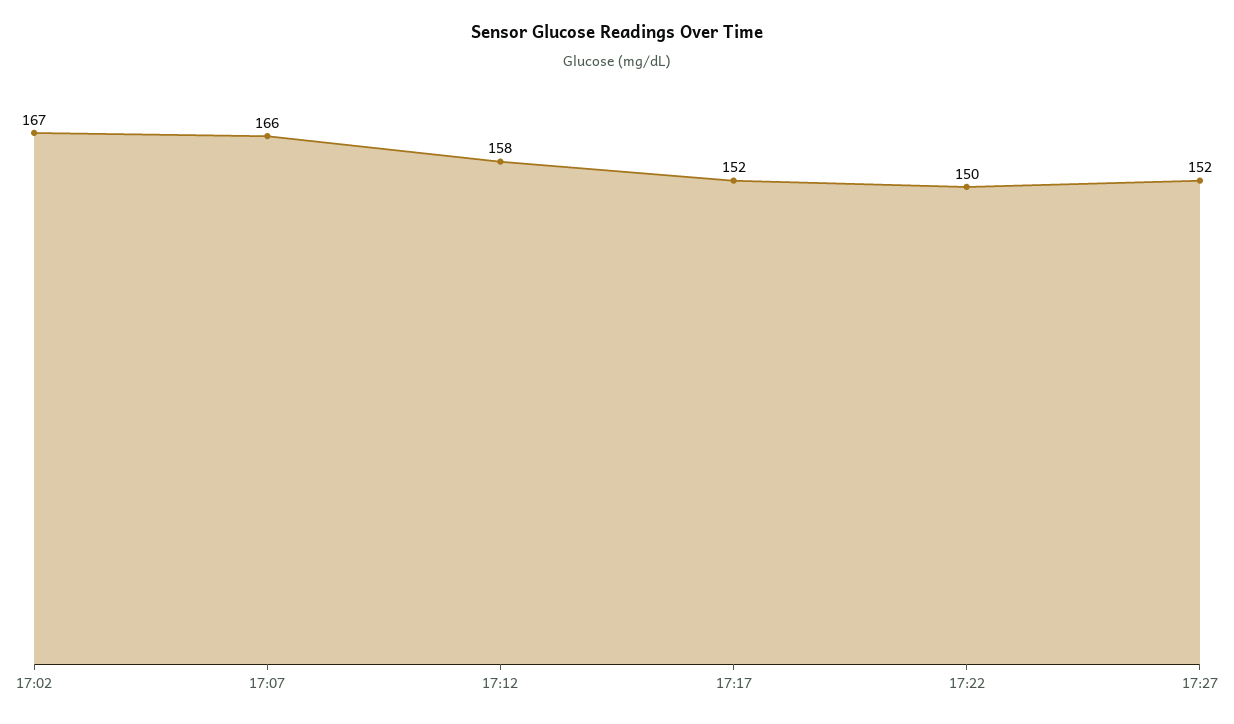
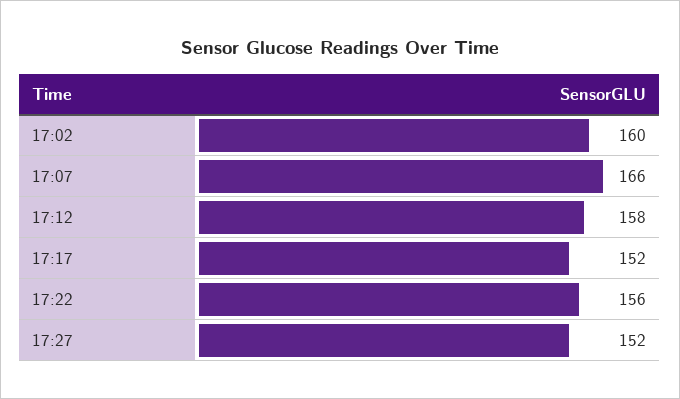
17:02: 167 -> 160
17:22: 150 -> 156

